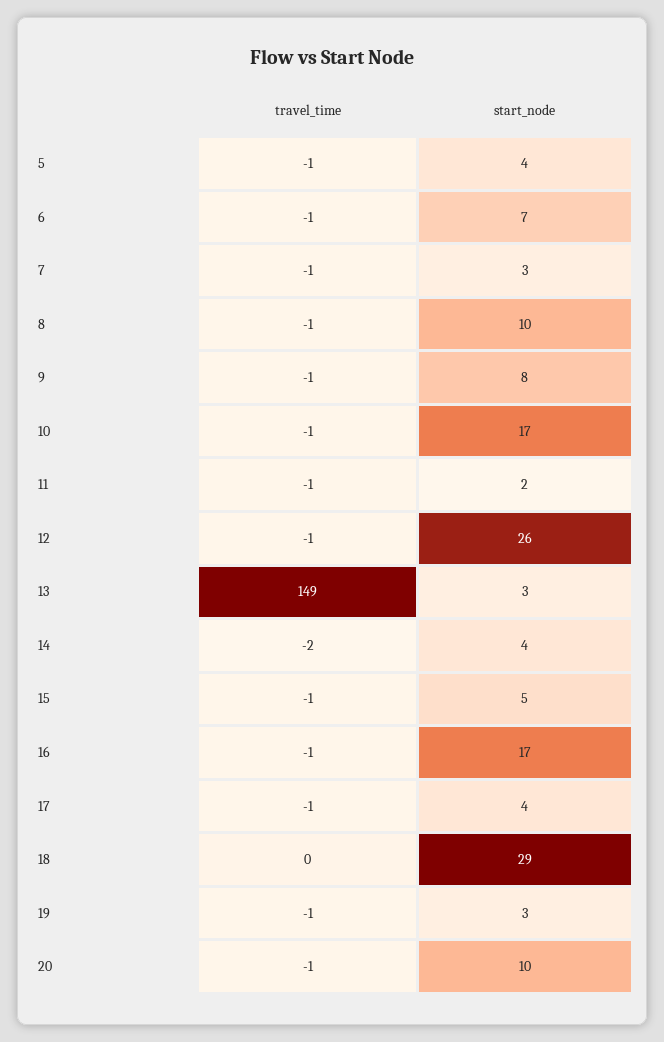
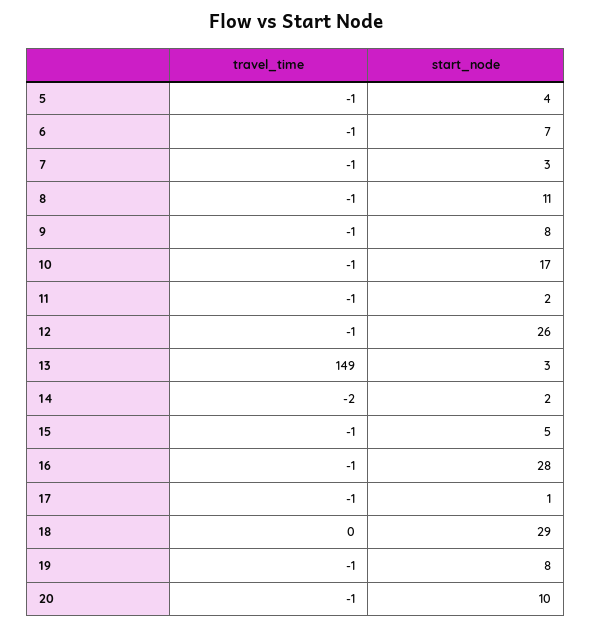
start_node, 8: 10 -> 11
start_node, 14: 4 -> 2
start_node, 16: 17 -> 28
start_node, 17: 4 -> 1
start_node, 19: 3 -> 8

